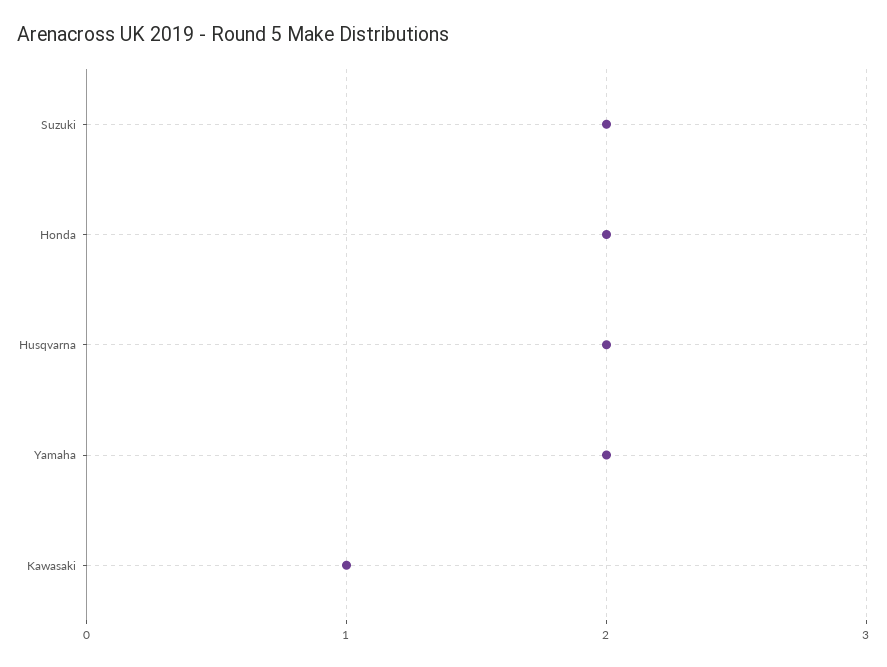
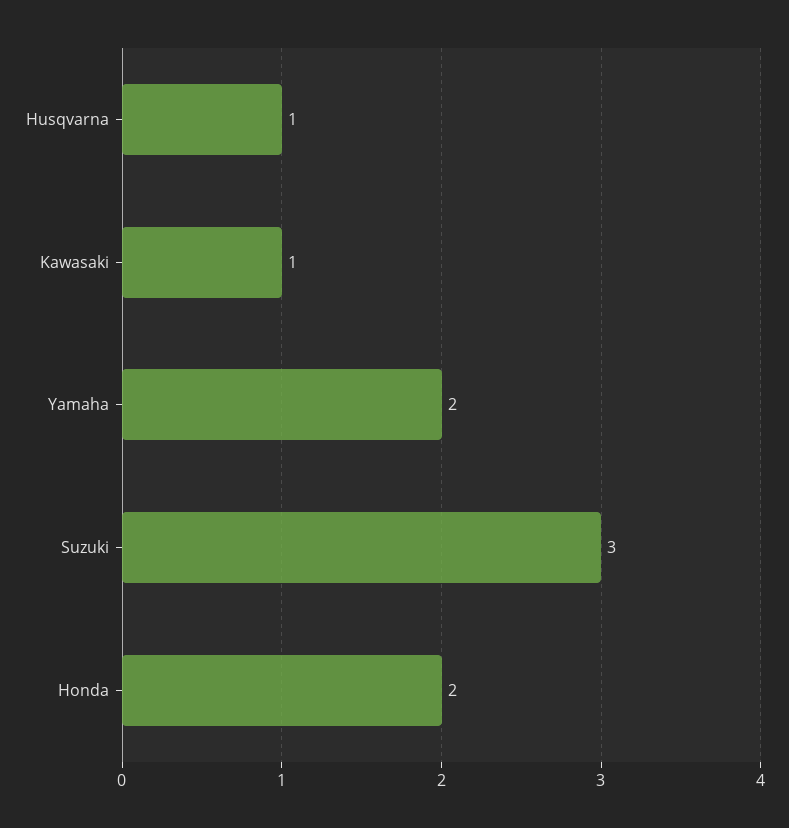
Suzuki: 2 -> 3
Husqvarna: 2 -> 1

